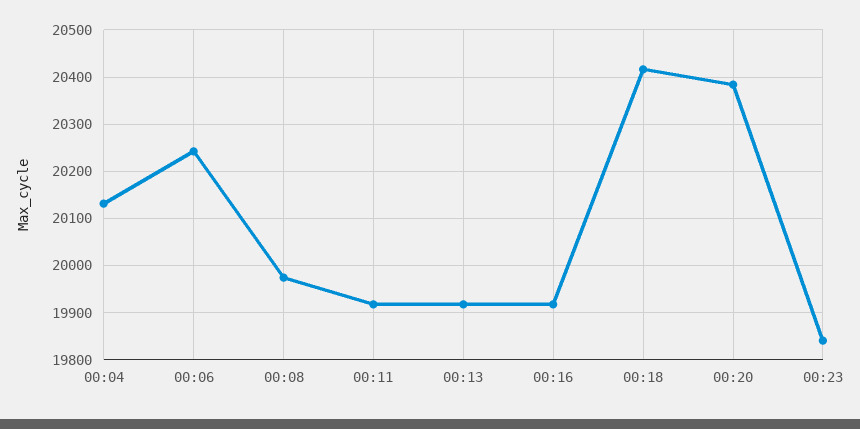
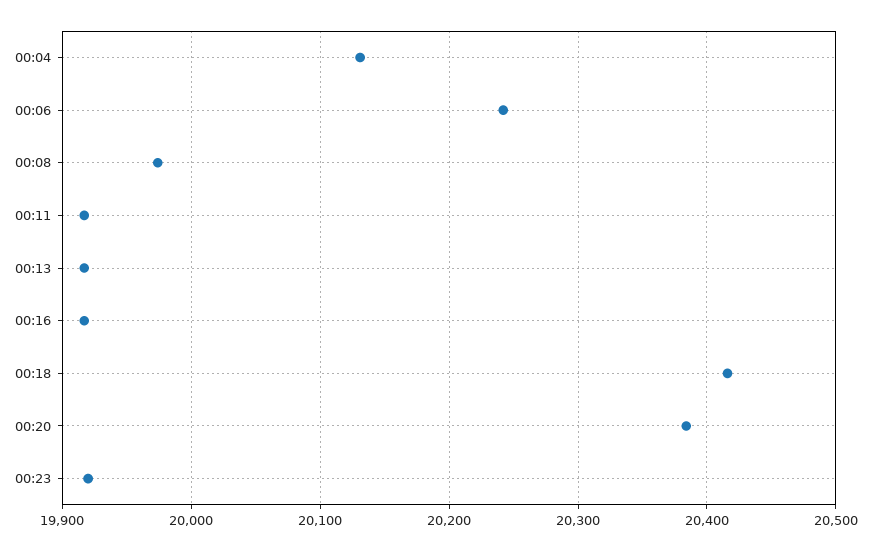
00:23: 19840 -> 19920

